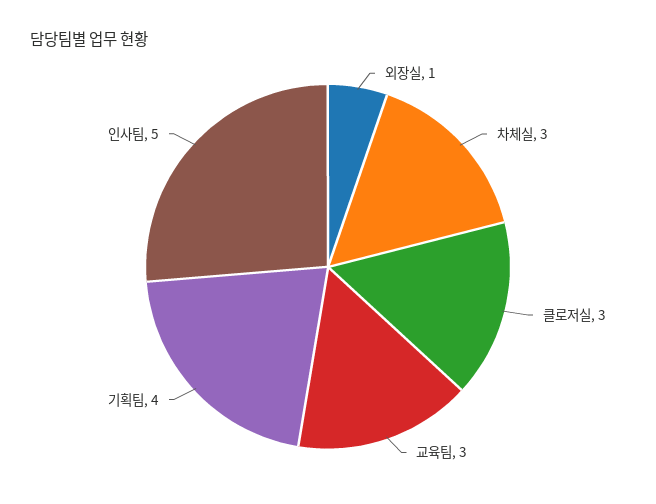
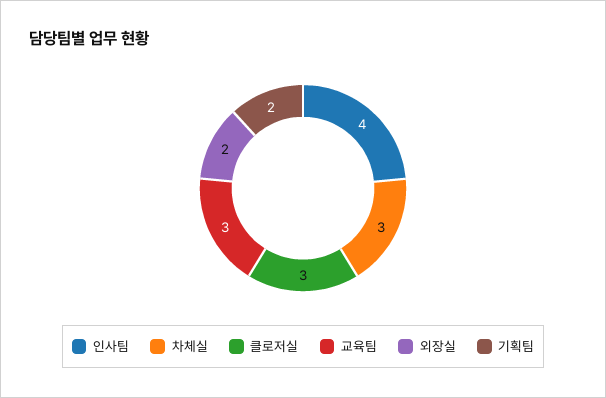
외장실: 1 -> 2
기획팀: 4 -> 2
인사팀: 5 -> 4

